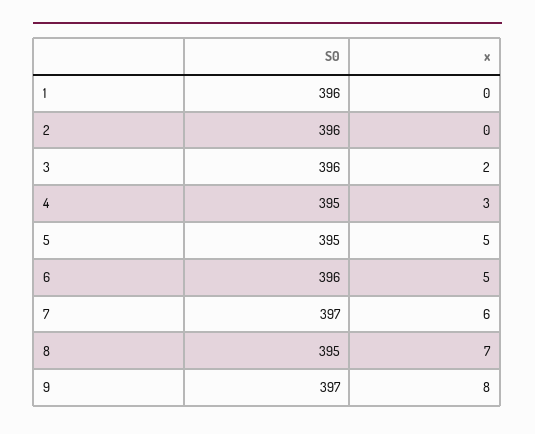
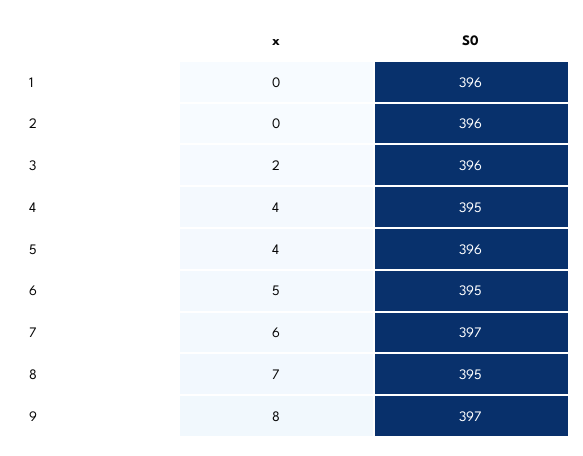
x, 4: 3 -> 4
S0, 5: 395 -> 396
x, 5: 5 -> 4
S0, 6: 396 -> 395

